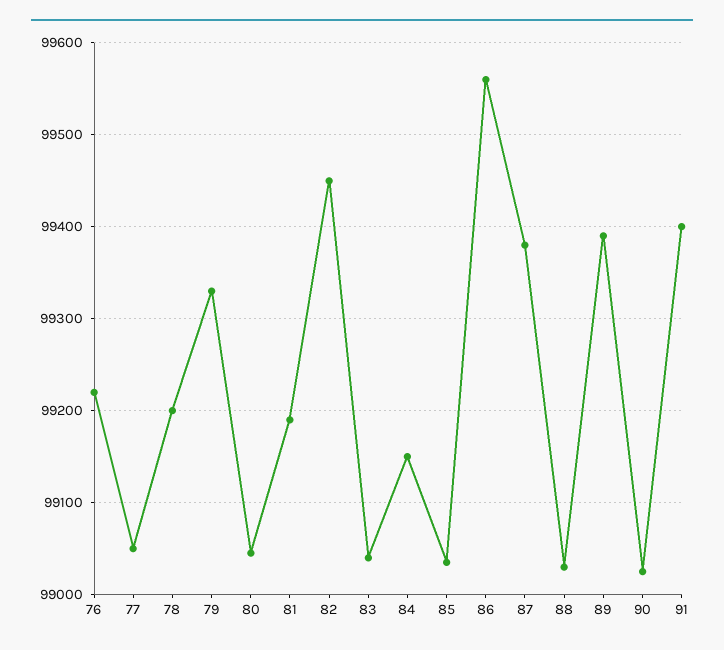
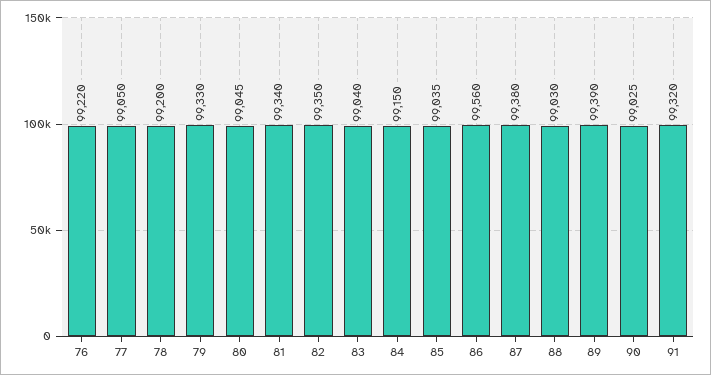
81: 99190 -> 99340
82: 99450 -> 99350
91: 99400 -> 99320

